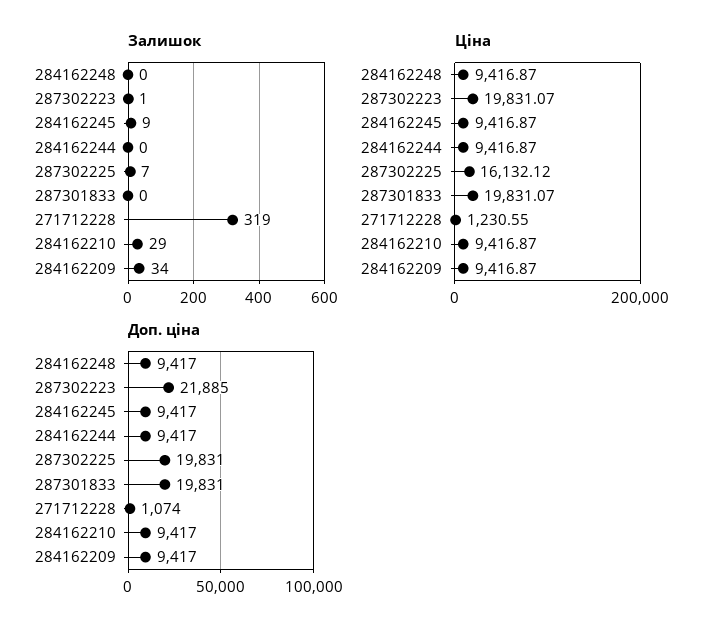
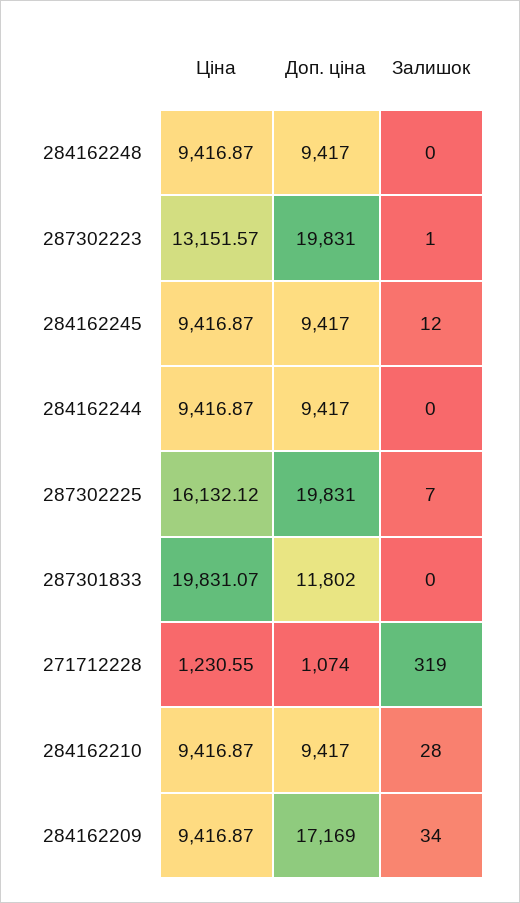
Залишок, 284162245: 9 -> 12
Залишок, 284162210: 29 -> 28
Ціна, 287302223: 19831.07 -> 13151.57
Доп. ціна, 287302223: 21885 -> 19831
Доп. ціна, 287301833: 19831 -> 11802
Доп. ціна, 284162209: 9417 -> 17169

